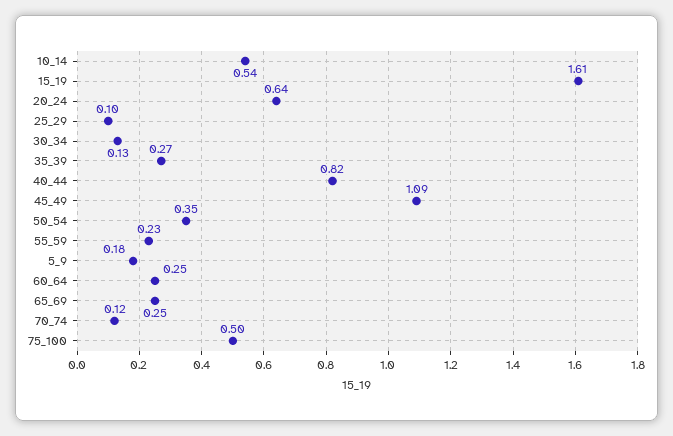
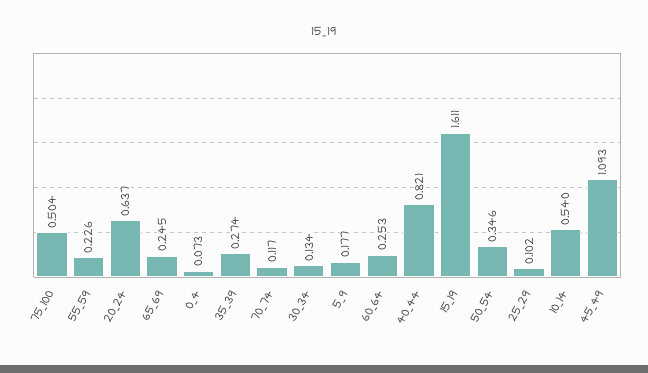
0_4: none -> 0.073

